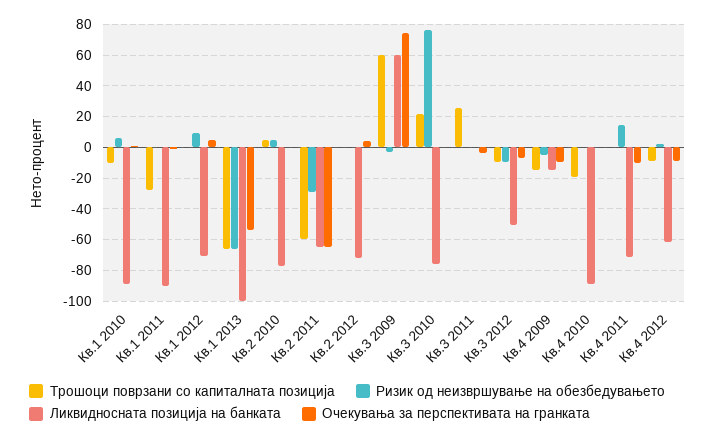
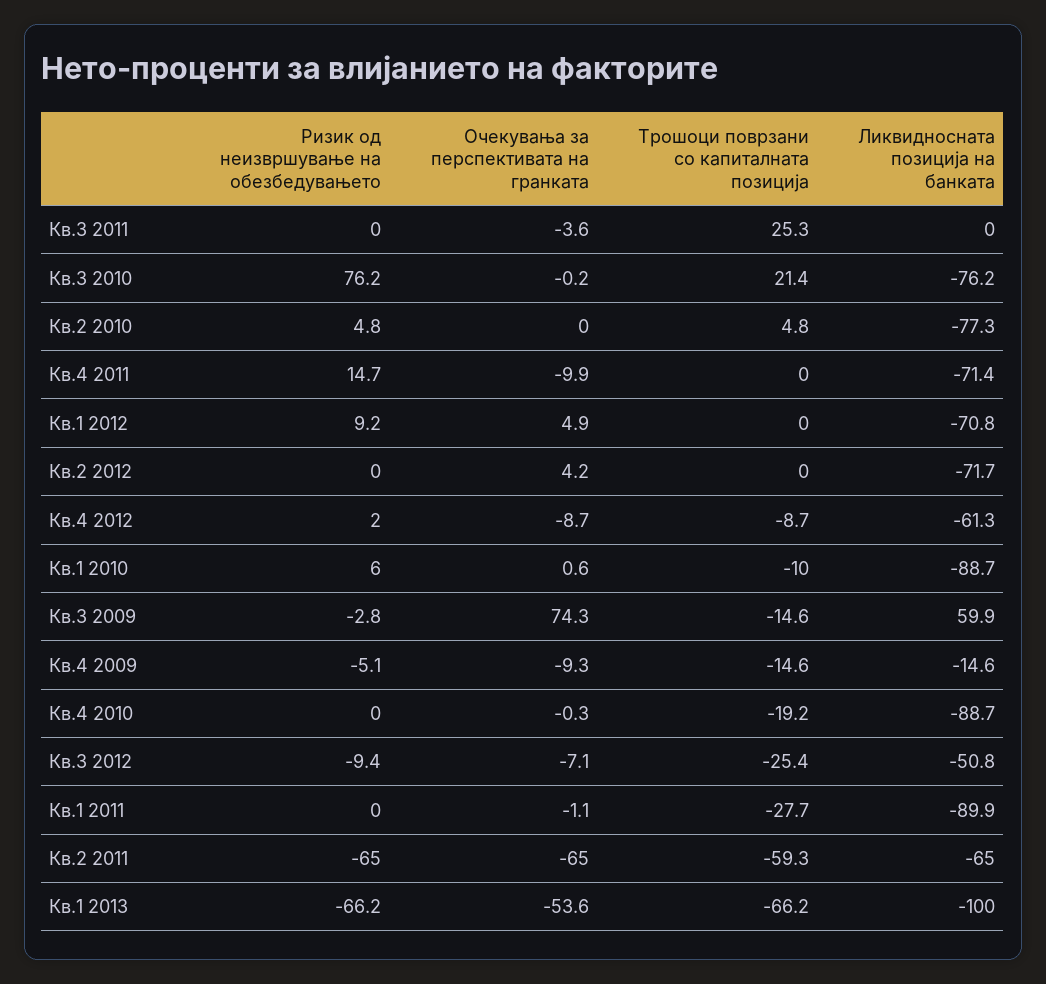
Ризик од неизвршување на обезбедувањето, Кв.2 2011: -30 -> -65
Трошоци поврзани со капиталната позиција, Кв.3 2009: 60 -> -14.6
Трошоци поврзани со капиталната позиција, Кв.3 2012: -10 -> -25.4

